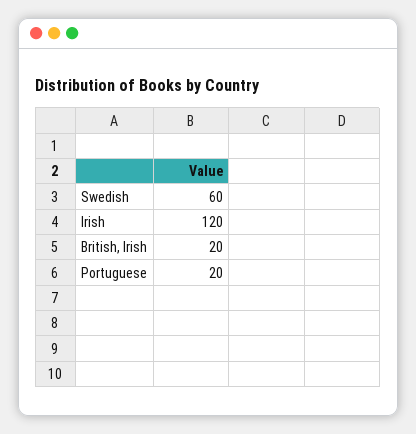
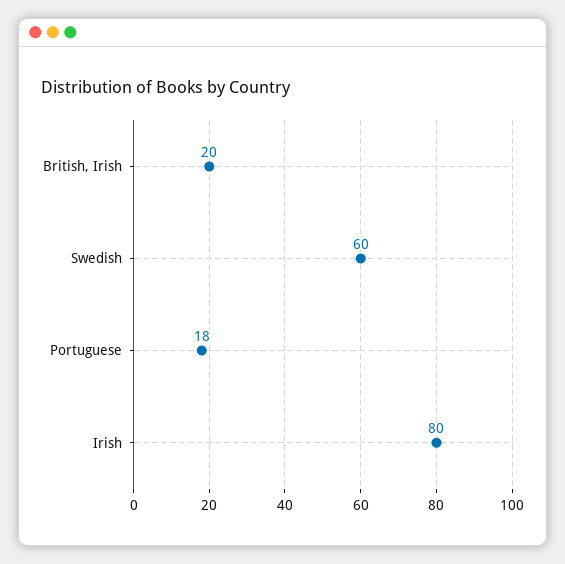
Irish: 120 -> 80
Portuguese: 20 -> 18

